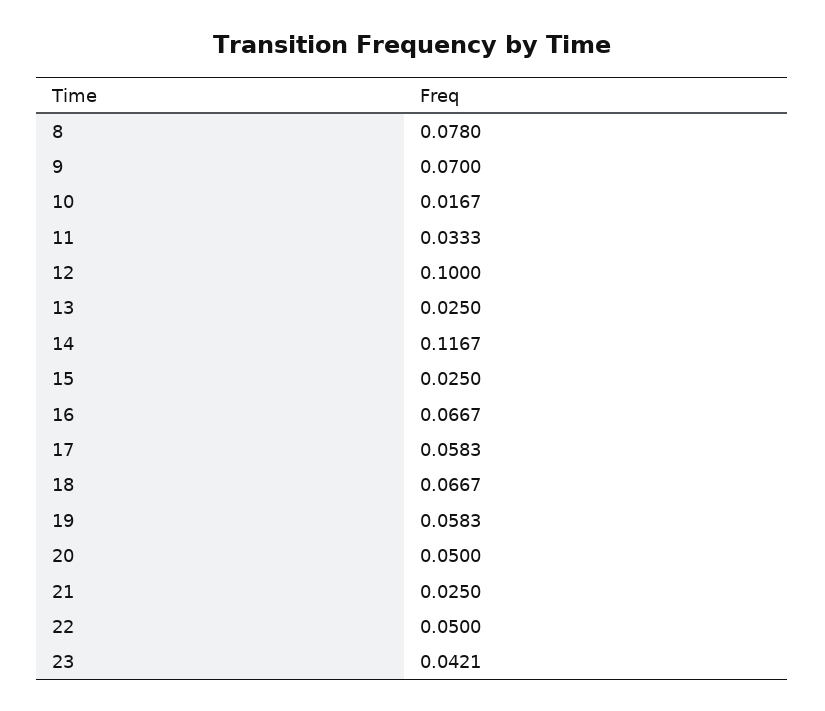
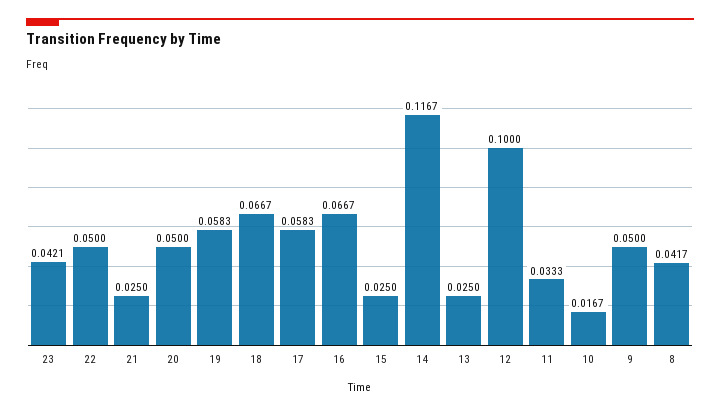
8: 0.078 -> 0.0417
9: 0.07 -> 0.05

